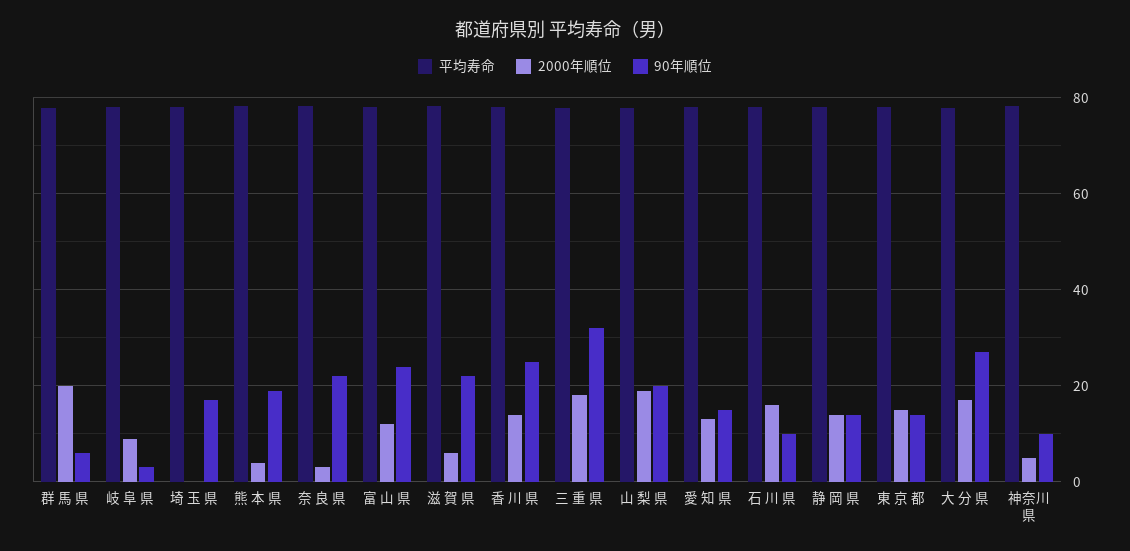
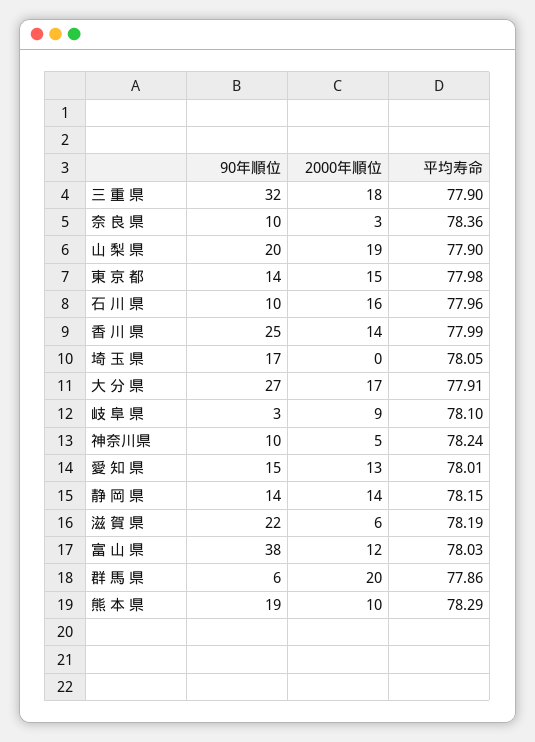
2000年順位, 熊 本 県: 4 -> 10
90年順位, 奈 良 県: 22 -> 10
90年順位, 富 山 県: 24 -> 38

